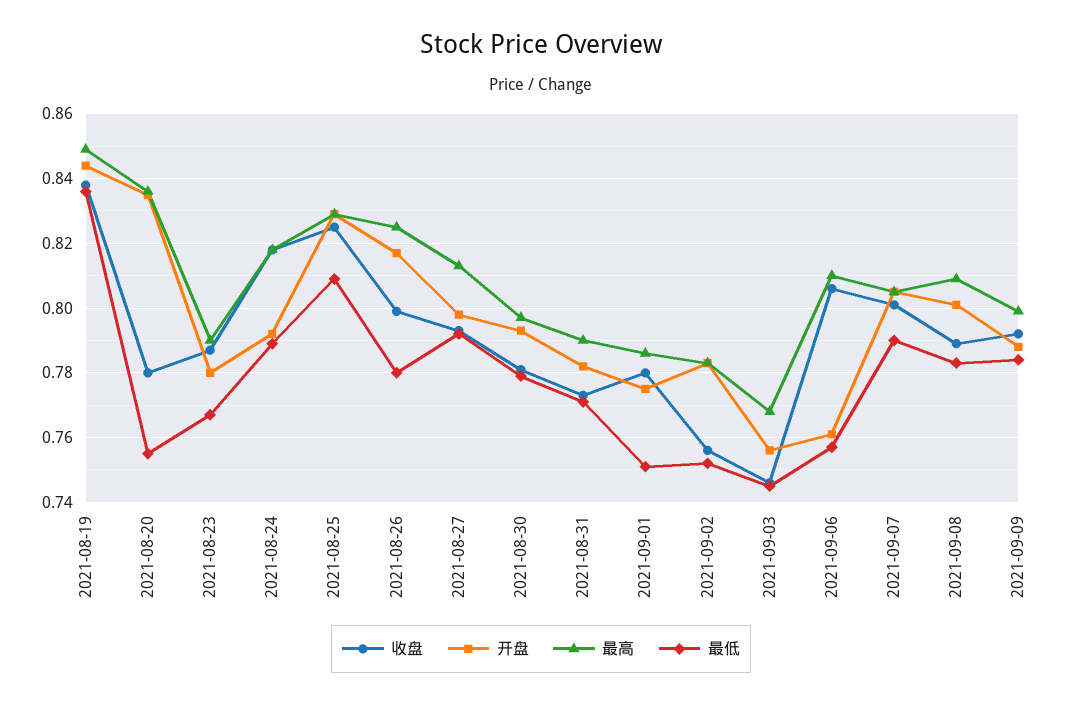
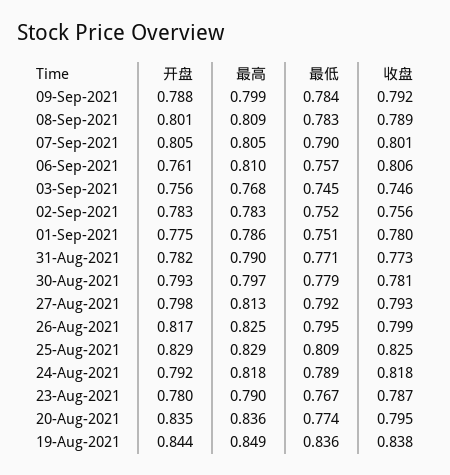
收盘, 2021-08-20: 0.78 -> 0.795
最低, 2021-08-20: 0.755 -> 0.774
最低, 2021-08-26: 0.78 -> 0.795

